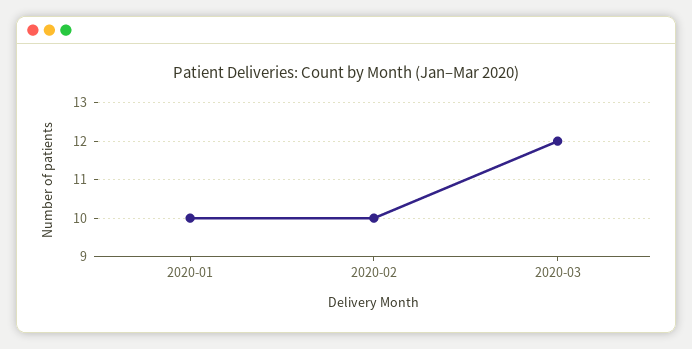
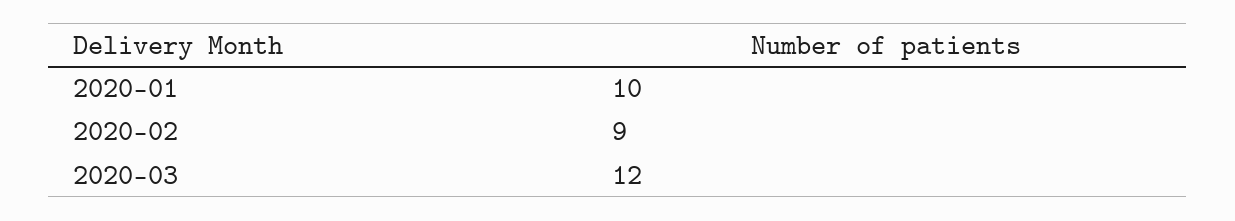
2020-02: 10 -> 9

